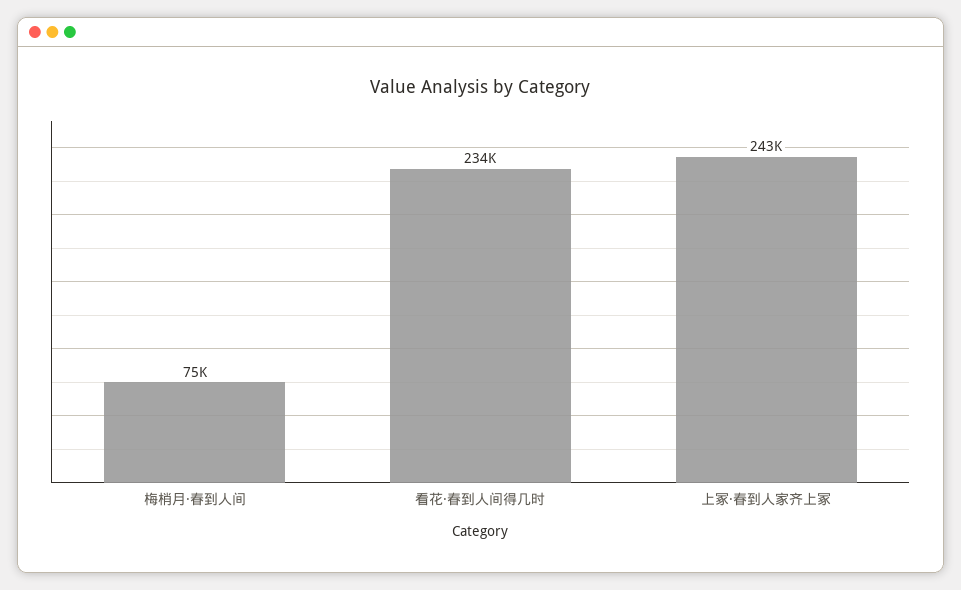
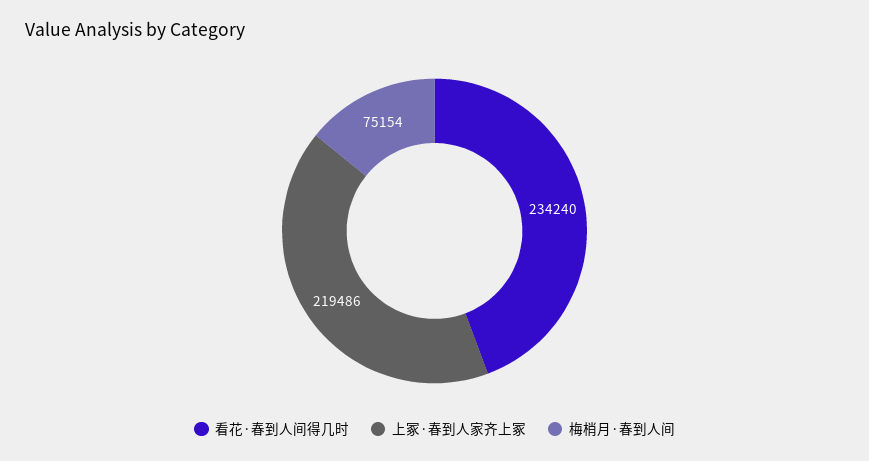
上冢·春到人家齐上冢: 243000 -> 219486

